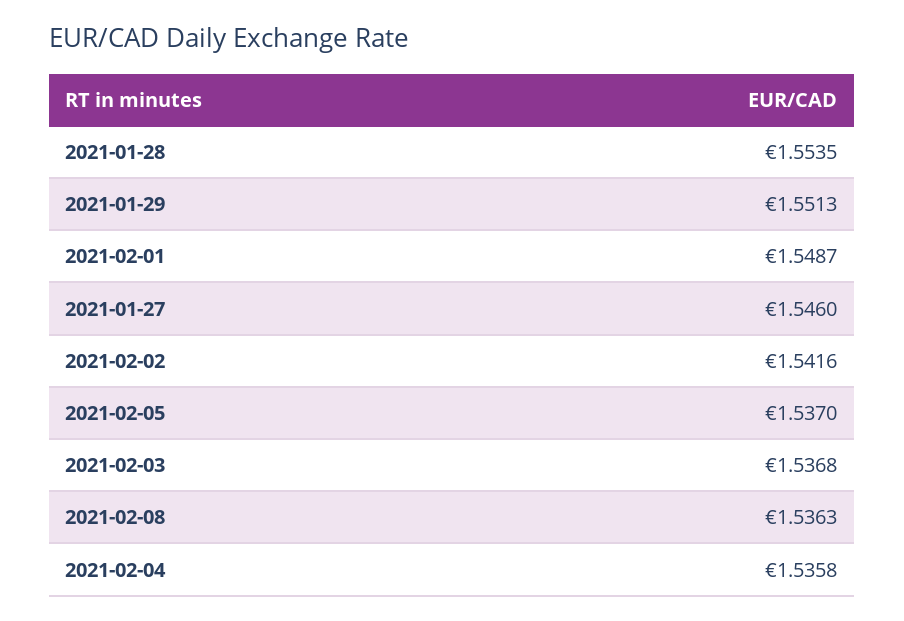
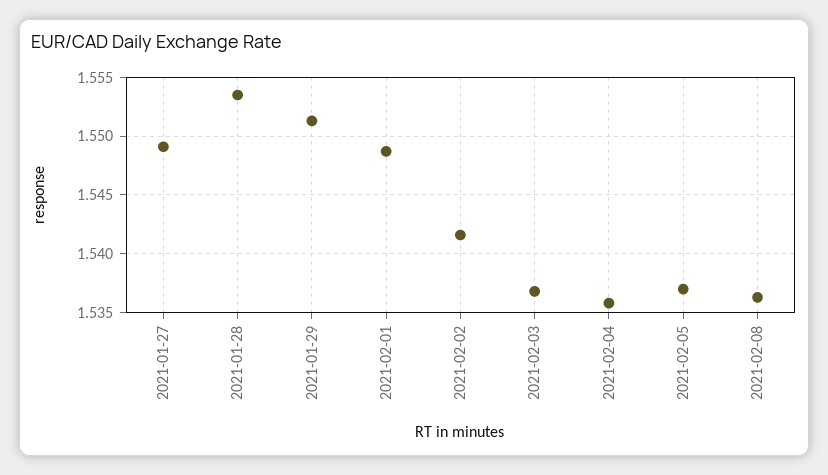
2021-01-27: 1.546 -> 1.549

